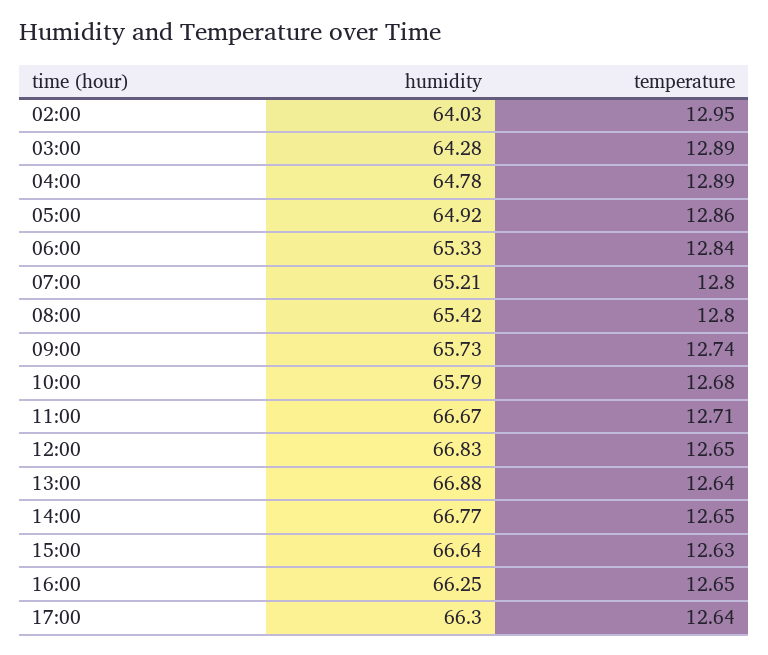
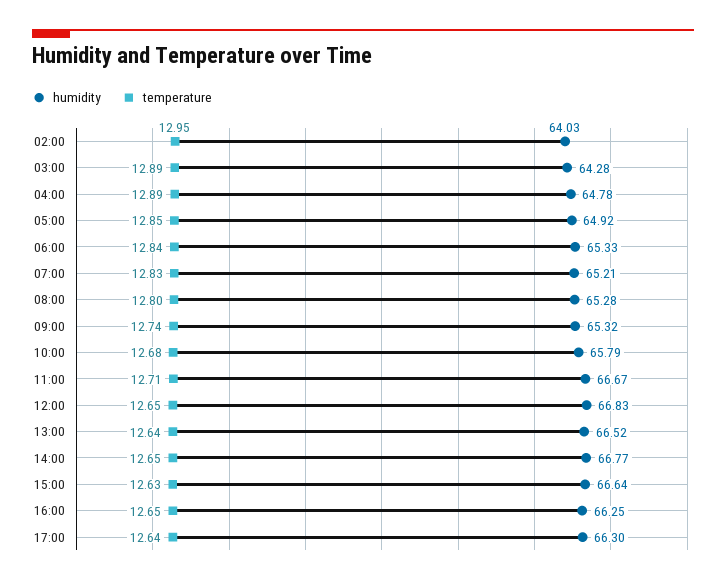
temperature, 05:00: 12.86 -> 12.85
temperature, 07:00: 12.8 -> 12.83
humidity, 08:00: 65.42 -> 65.28
humidity, 09:00: 65.73 -> 65.32
humidity, 13:00: 66.88 -> 66.52

